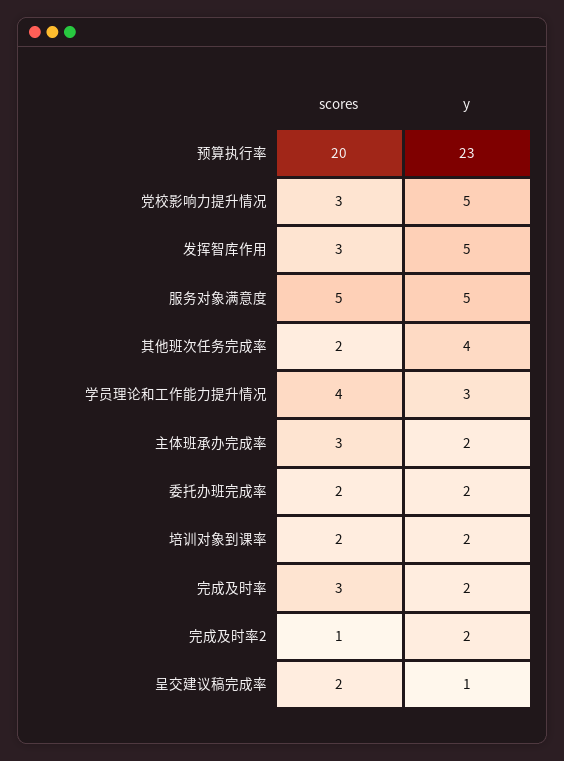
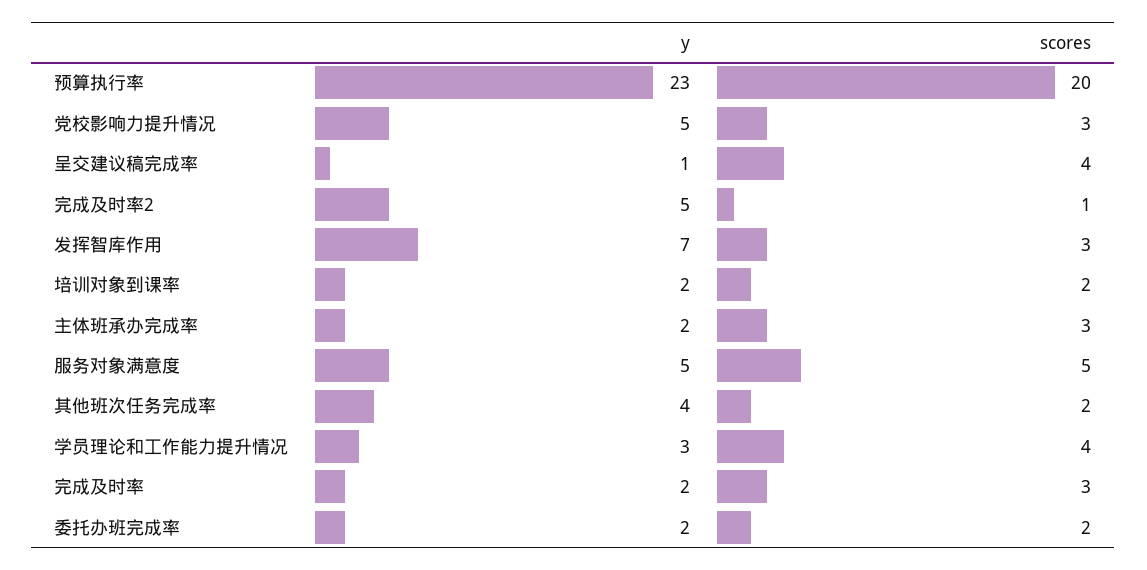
y, 发挥智库作用: 5 -> 7
y, 完成及时率2: 2 -> 5
scores, 呈交建议稿完成率: 2 -> 4

